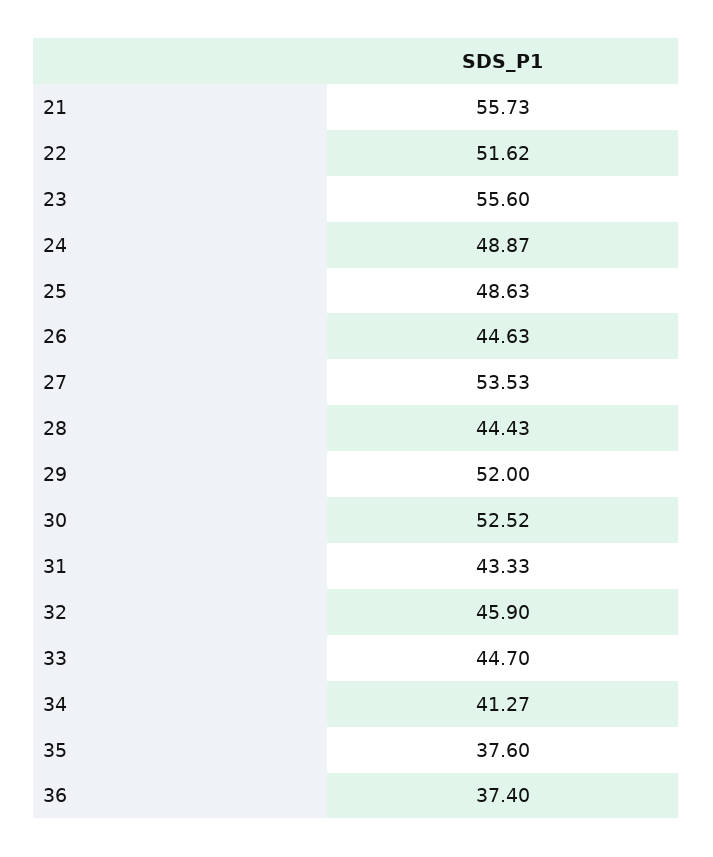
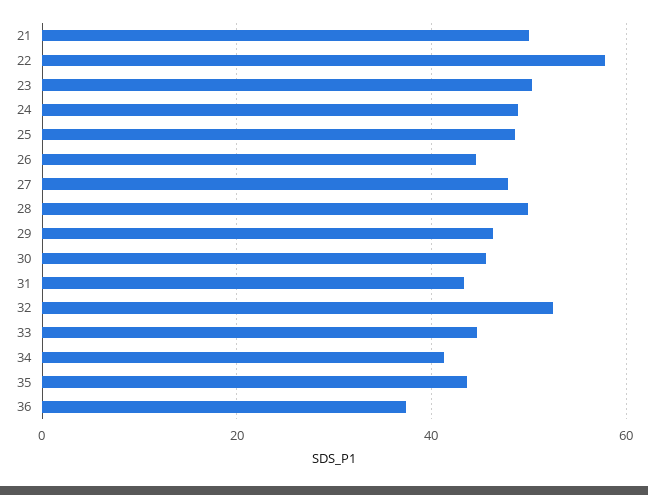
21: 55.73 -> 50
22: 51.62 -> 58
23: 55.6 -> 50
27: 53.53 -> 48
28: 44.43 -> 50
29: 52 -> 46
30: 52.52 -> 46
32: 45.9 -> 52
35: 37.6 -> 44

